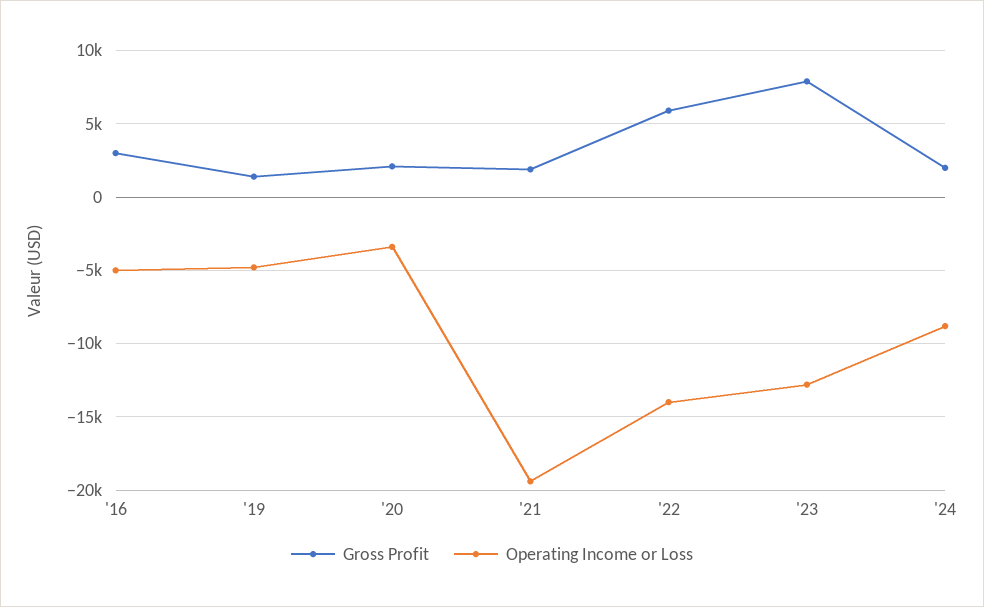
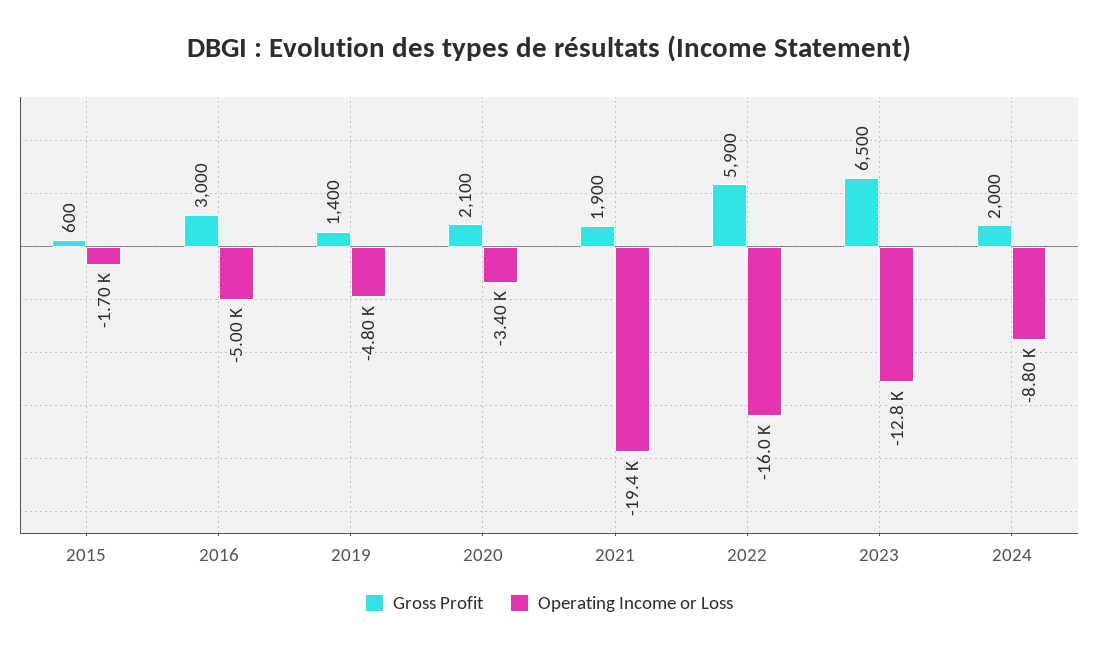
Operating Income or Loss, '22: -14000 -> -16000
Gross Profit, '23: 8000 -> 6500
Gross Profit, 2015: none -> 600
Operating Income or Loss, 2015: none -> -1700

